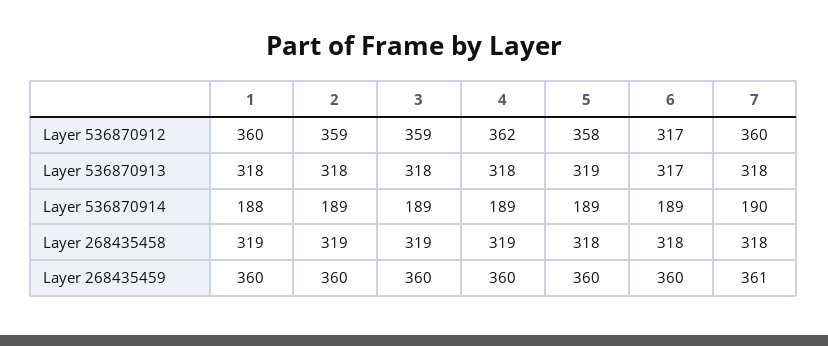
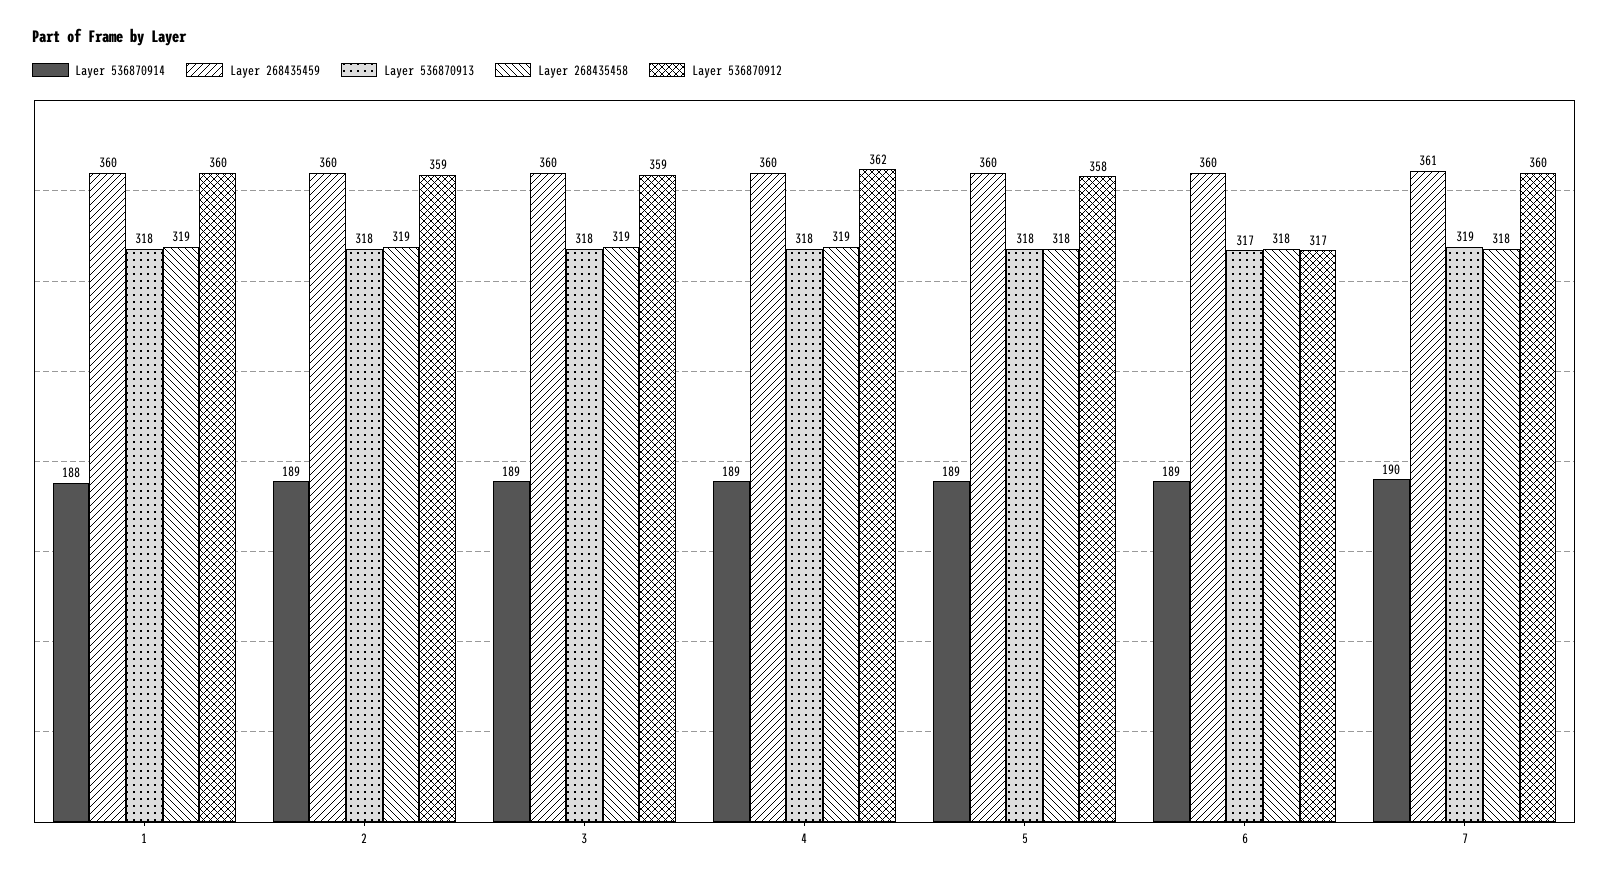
Layer 536870913, 5: 319 -> 318
Layer 536870913, 7: 318 -> 319

